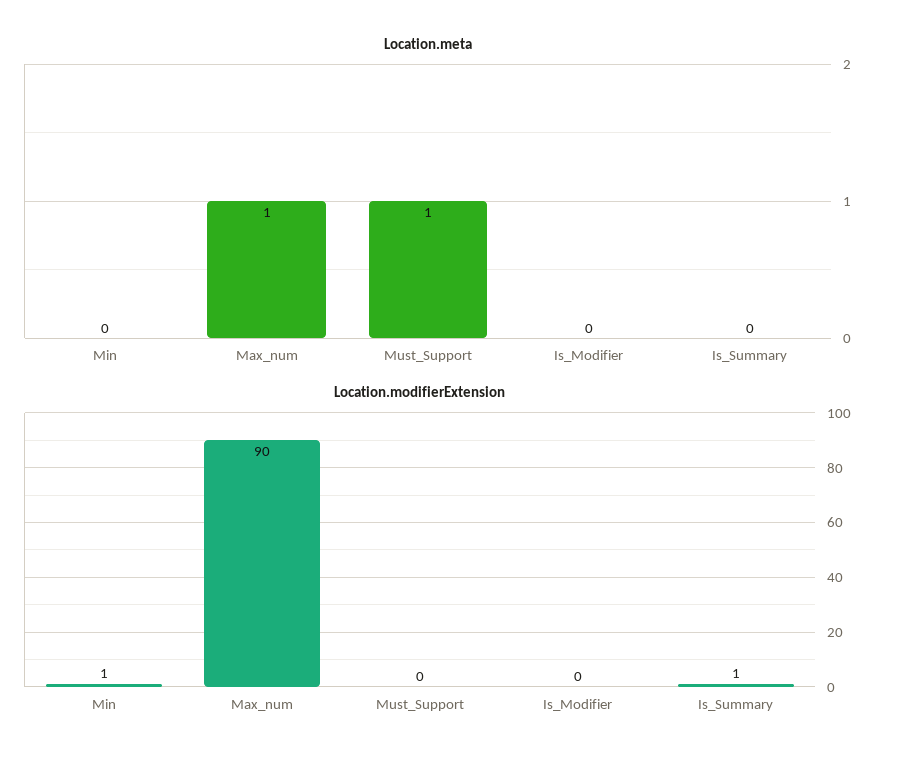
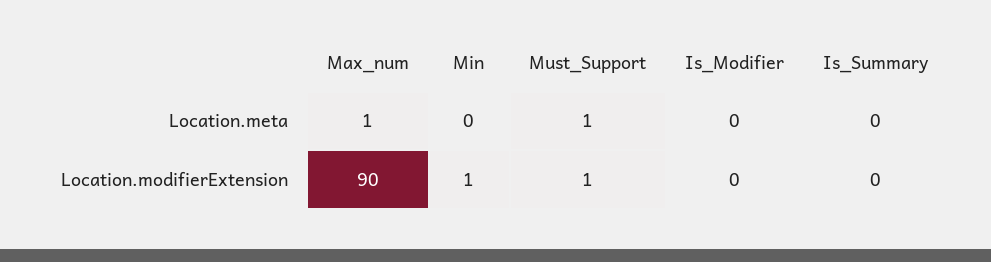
Location.modifierExtension, Must_Support: 0 -> 1
Location.modifierExtension, Is_Summary: 1 -> 0

